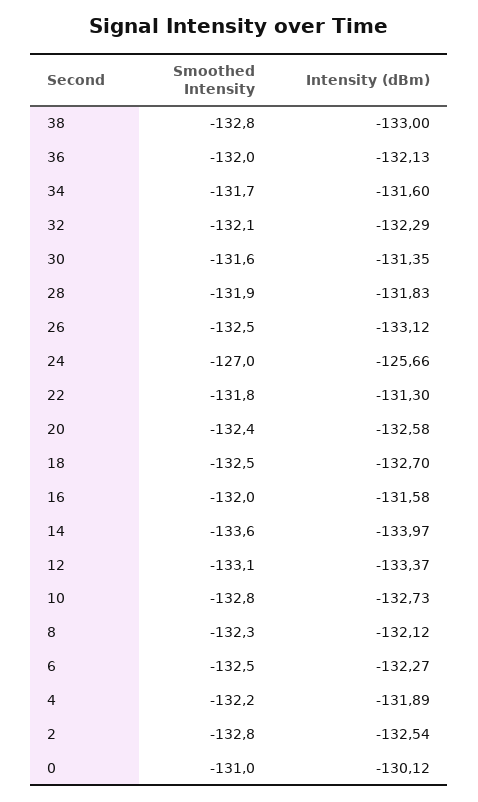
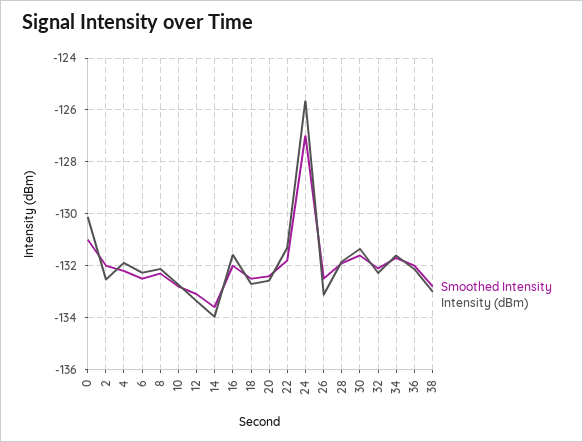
Smoothed Intensity, 2: -132.8 -> -132

